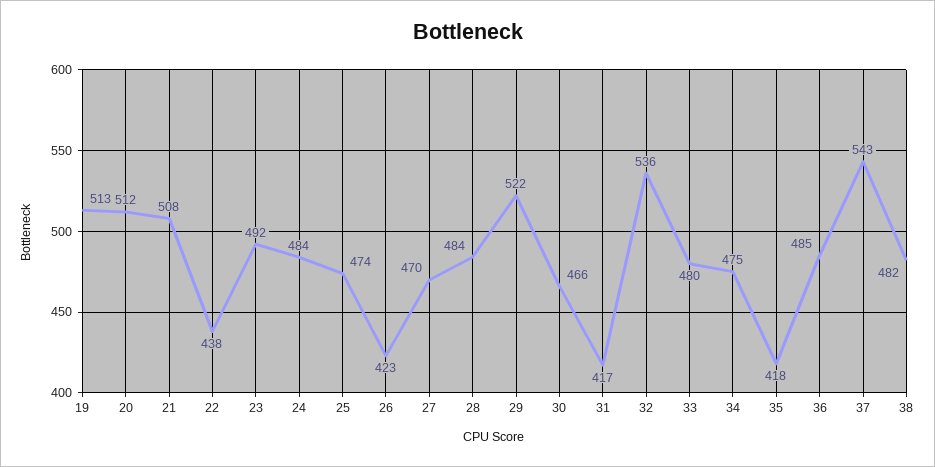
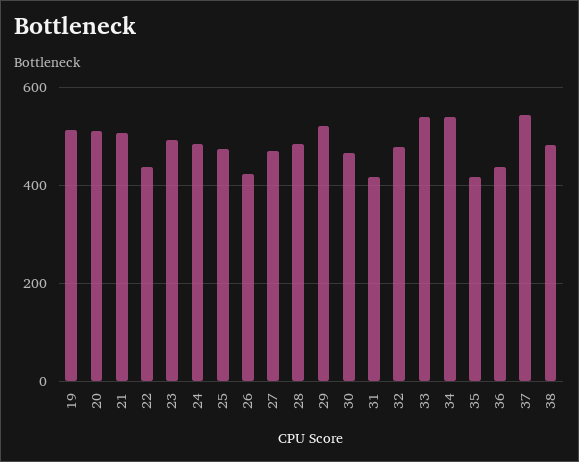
32: 536 -> 480
33: 480 -> 540
34: 475 -> 540
36: 485 -> 440

